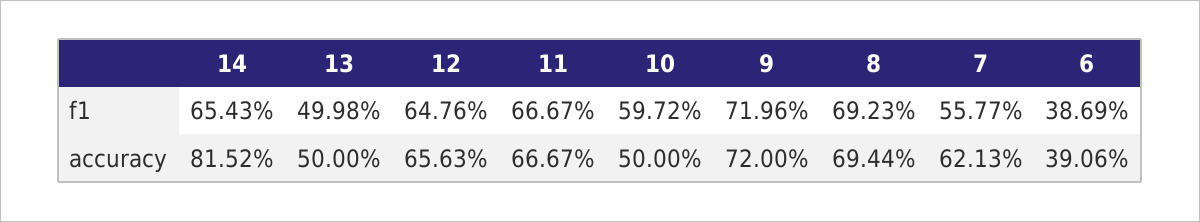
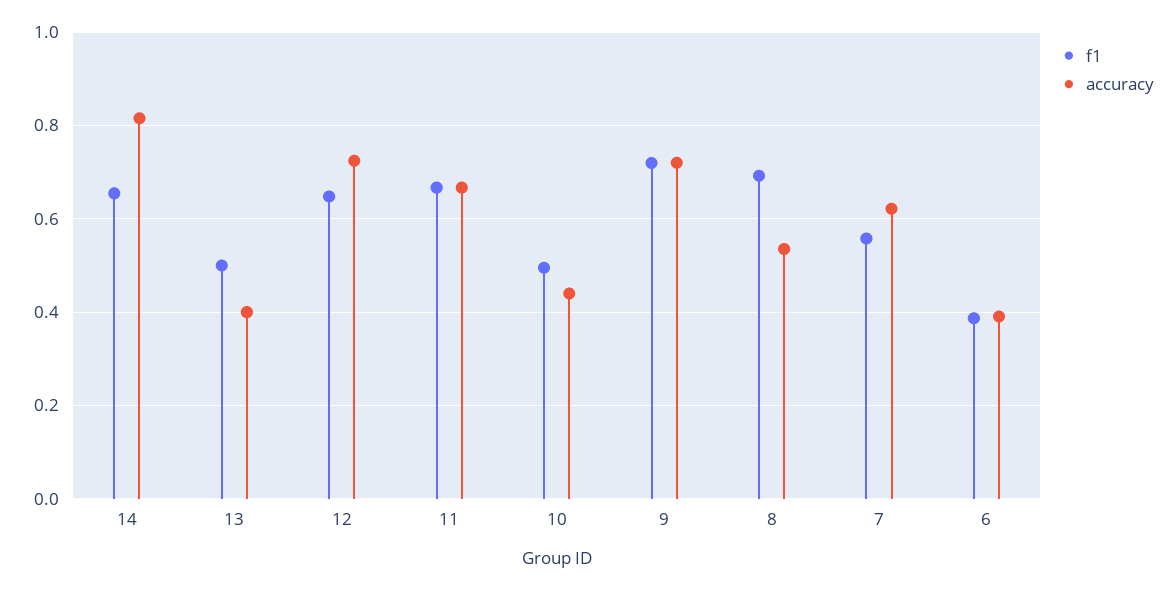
f1, 10: 0.5972 -> 0.5
accuracy, 13: 0.5 -> 0.4
accuracy, 12: 0.6563 -> 0.72
accuracy, 10: 0.5 -> 0.44
accuracy, 8: 0.6944 -> 0.54

